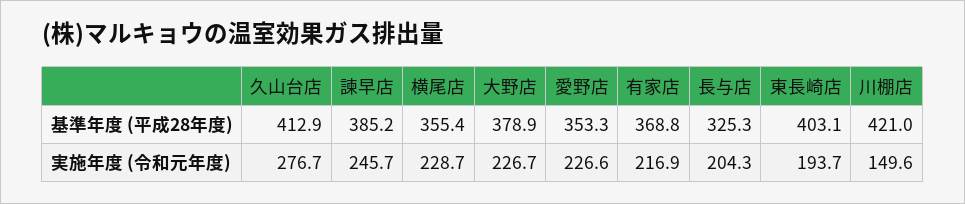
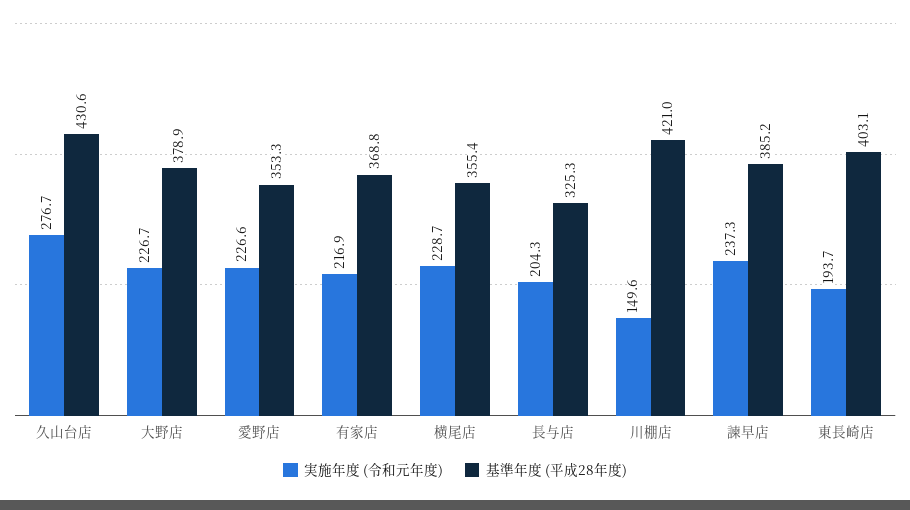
基準年度 (平成28年度), 久山台店: 412.9 -> 430.6
実施年度 (令和元年度), 諫早店: 245.7 -> 237.3

